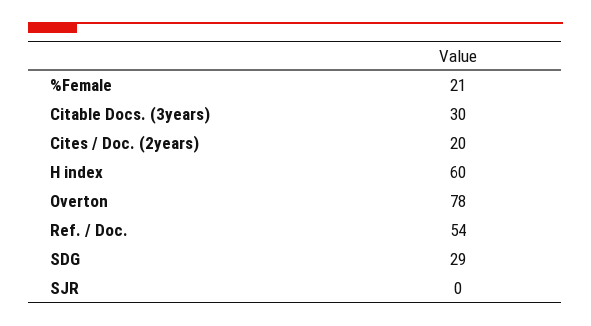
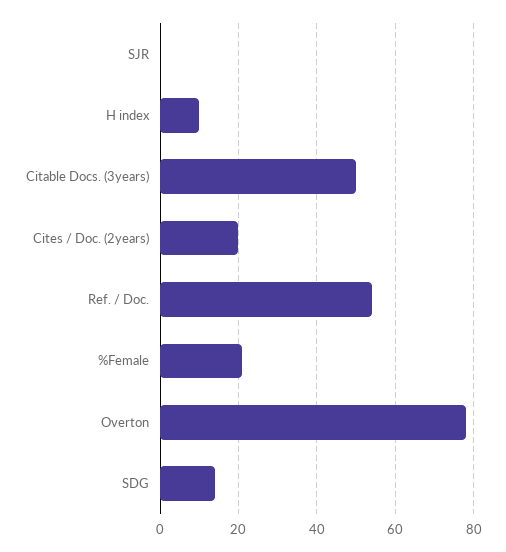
Citable Docs. (3years): 30 -> 50
H index: 60 -> 10
SDG: 29 -> 15

